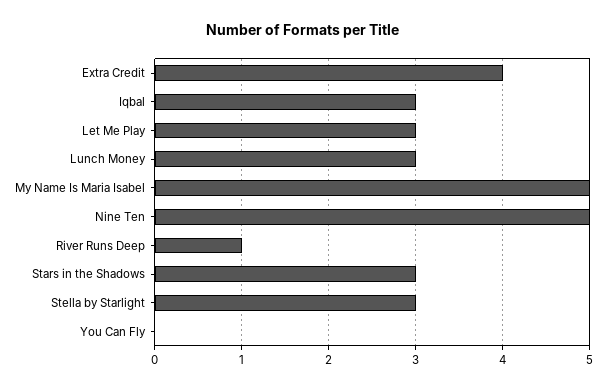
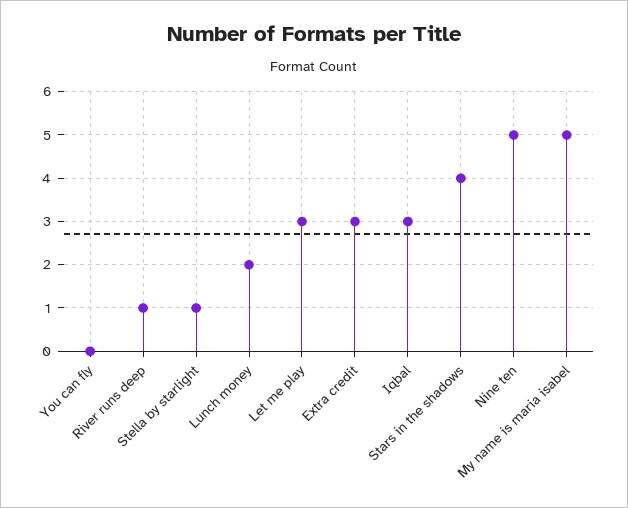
Extra Credit: 4 -> 3
Lunch Money: 3 -> 2
Stars in the Shadows: 3 -> 4
Stella by Starlight: 3 -> 1

